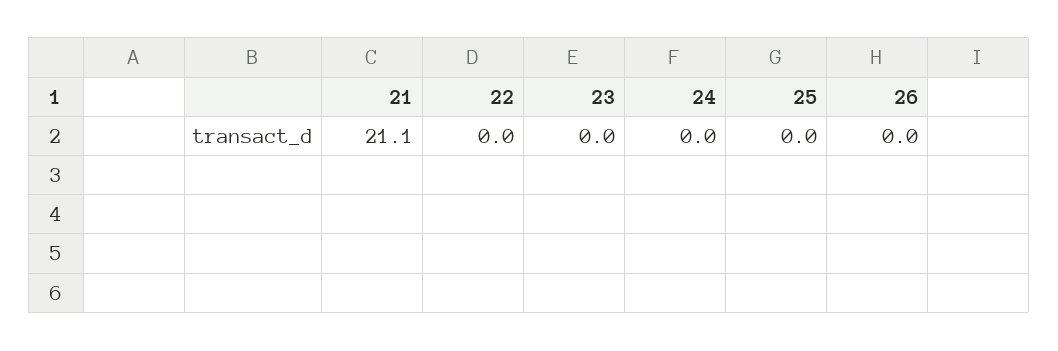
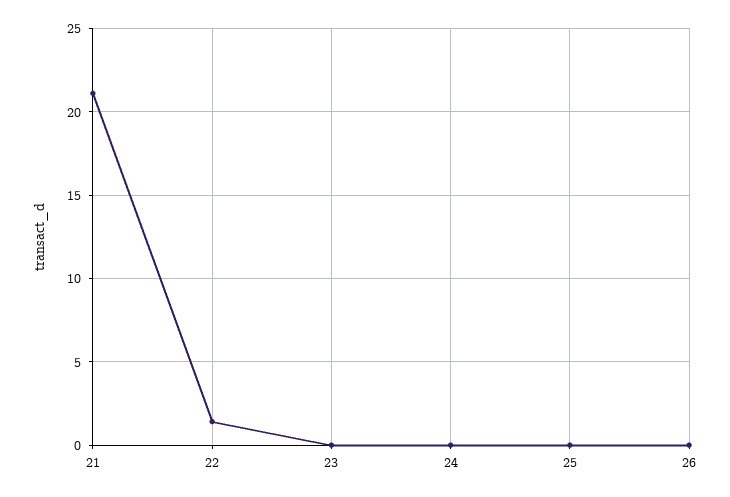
22: 0 -> 1.5

